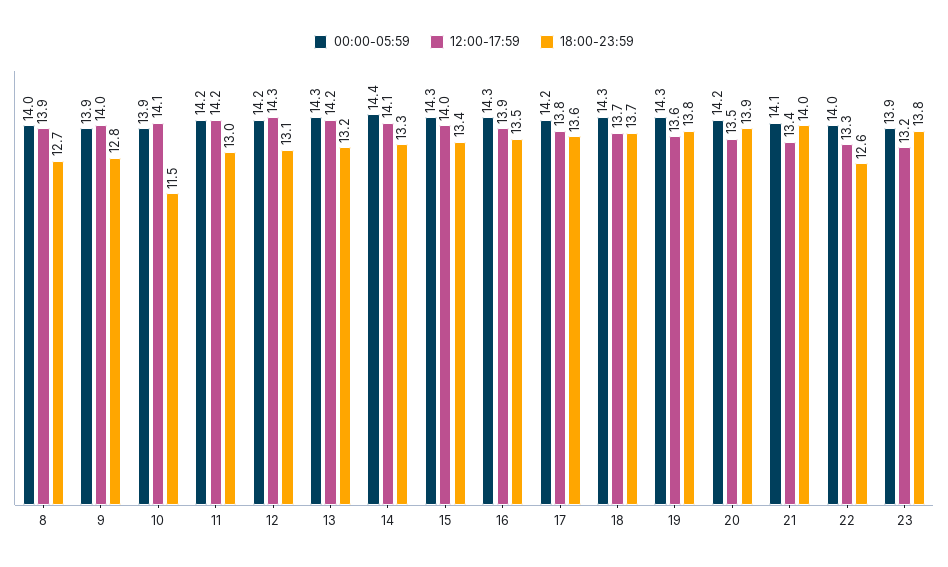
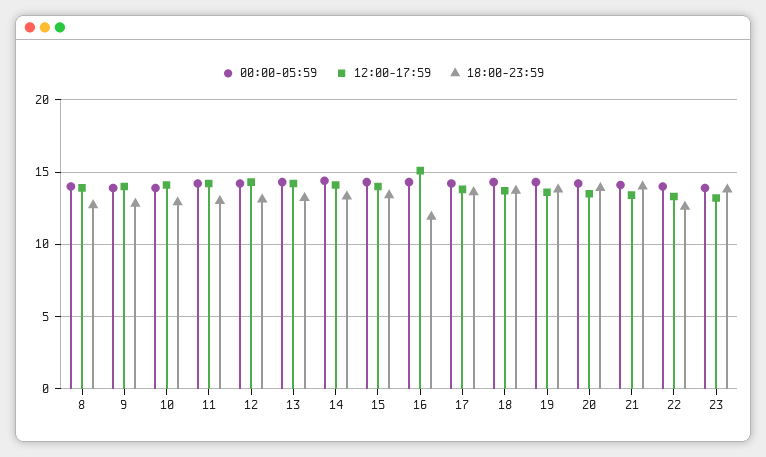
18:00-23:59, 10: 11.5 -> 13
12:00-17:59, 16: 13.9 -> 15
18:00-23:59, 16: 13.5 -> 12

